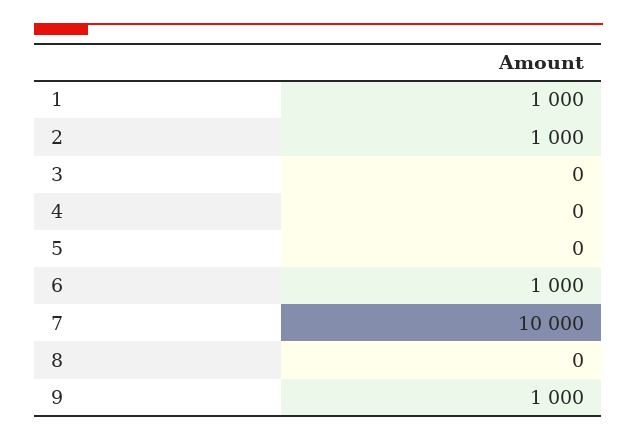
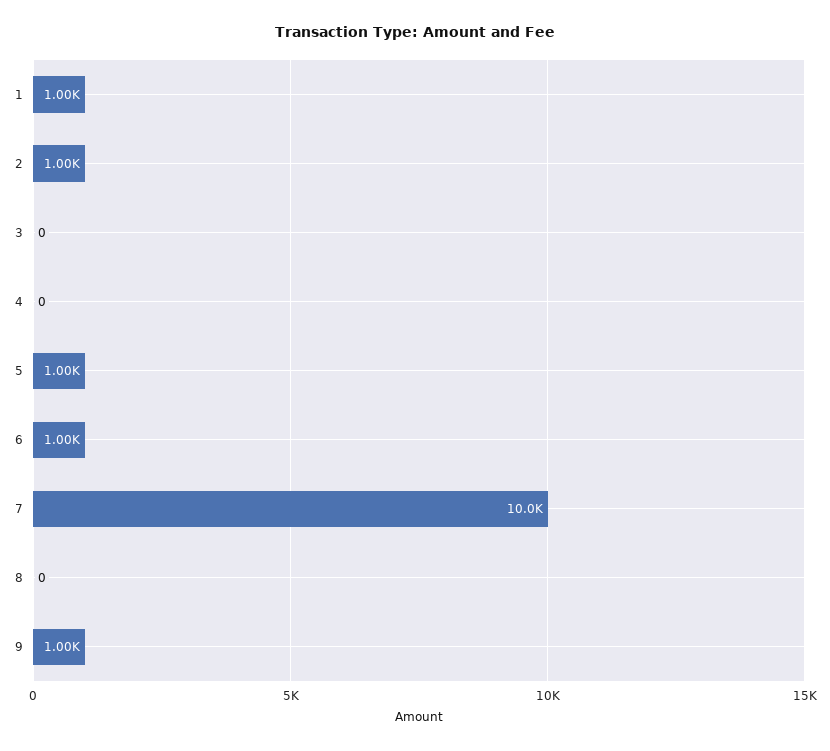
5: 0 -> 1000

